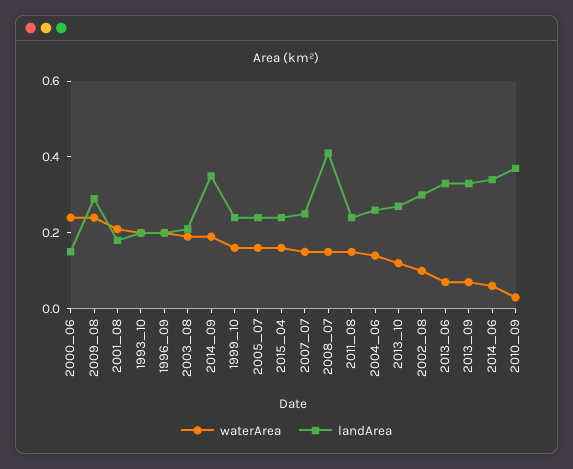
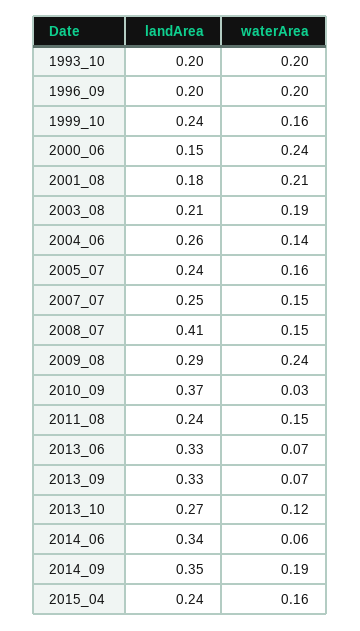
waterArea, 2002_08: 0.1 -> none
landArea, 2002_08: 0.3 -> none

